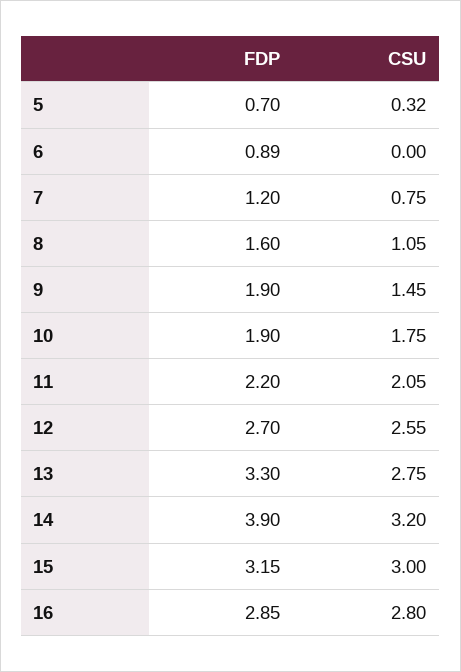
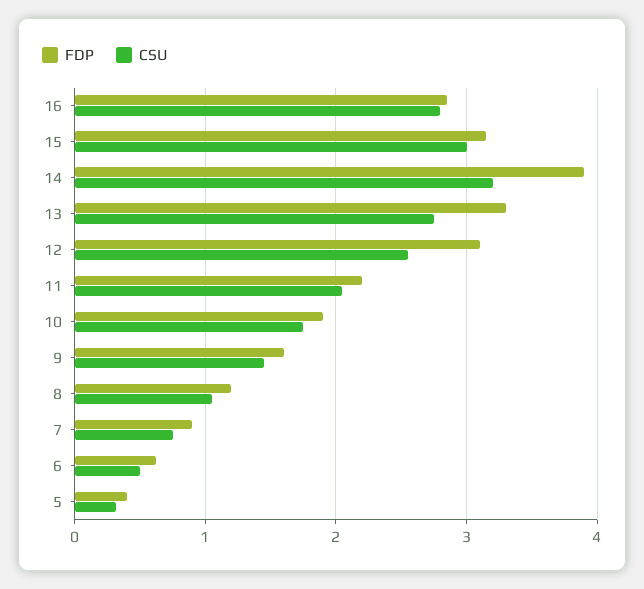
FDP, 5: 0.7 -> 0.4
FDP, 6: 0.89 -> 0.6
CSU, 6: 0 -> 0.5
FDP, 7: 1.2 -> 0.9
FDP, 8: 1.6 -> 1.2
FDP, 9: 1.9 -> 1.6
FDP, 12: 2.7 -> 3.1

